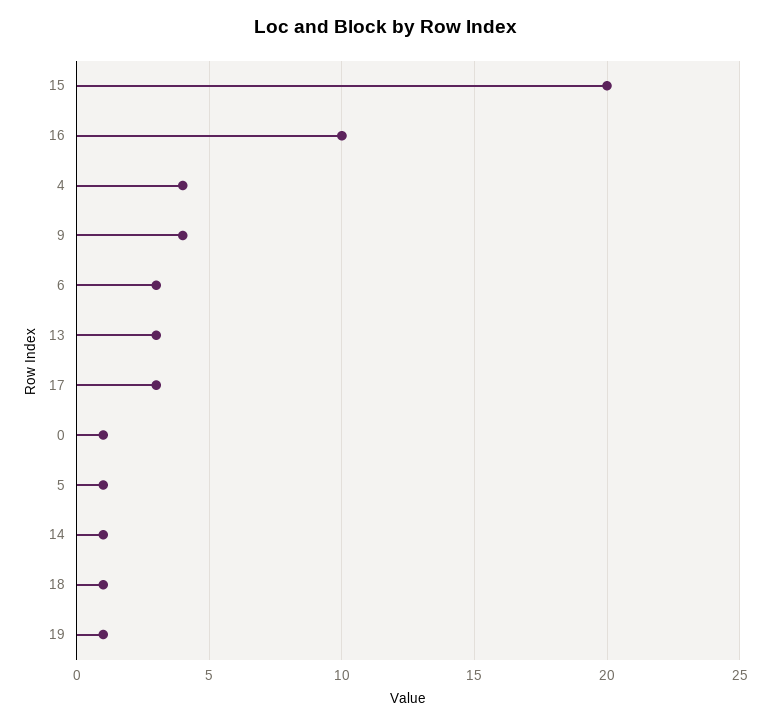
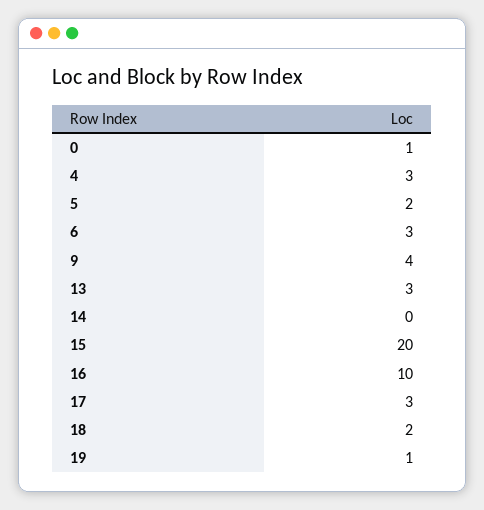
4: 4 -> 3
5: 1 -> 2
14: 1 -> 0
18: 1 -> 2

